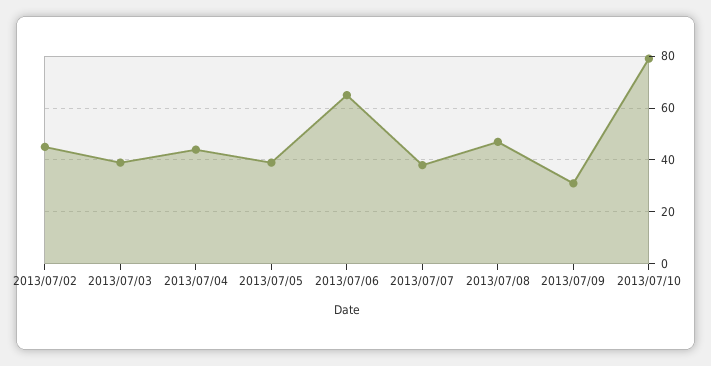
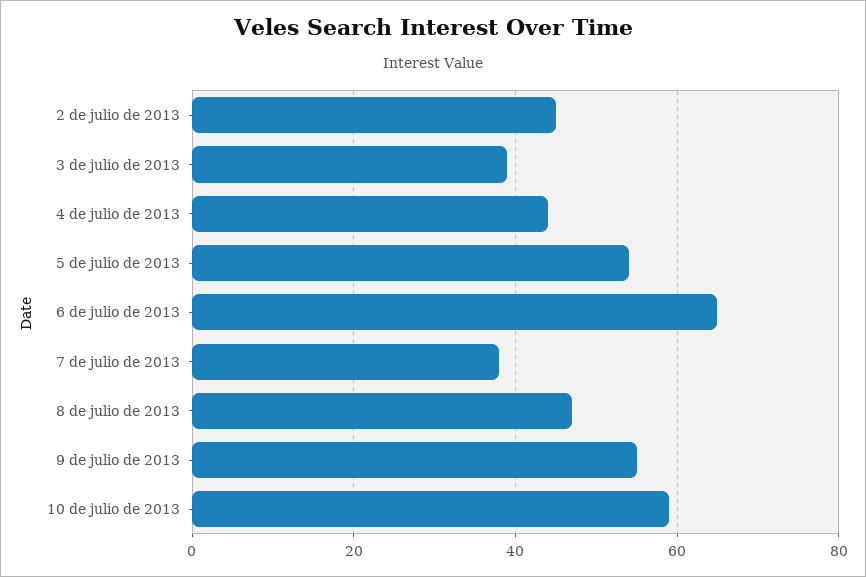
2013/07/05: 40 -> 55
2013/07/09: 30 -> 55
2013/07/10: 80 -> 60

